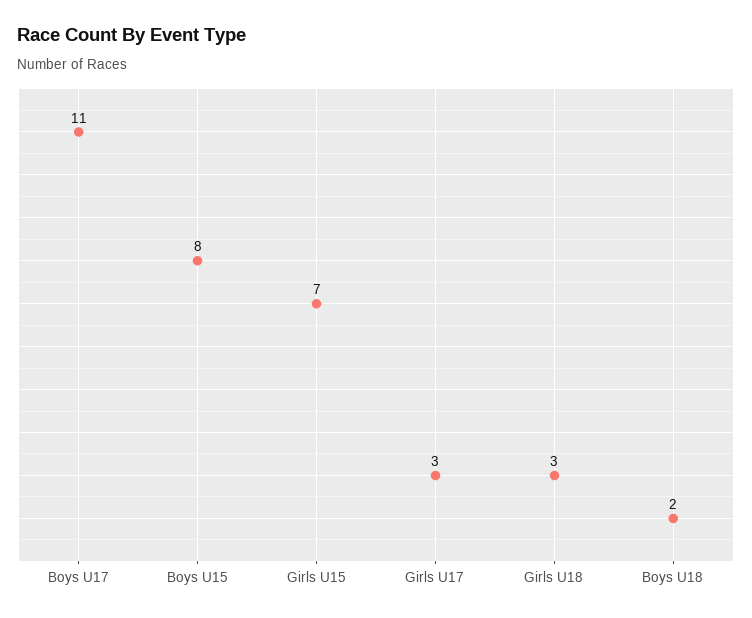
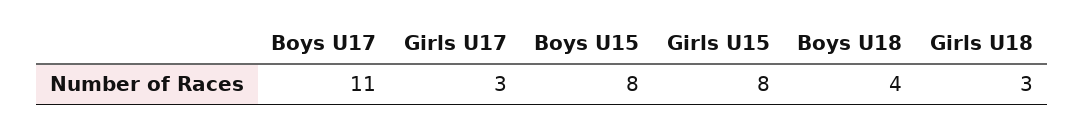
Girls U15: 7 -> 8
Boys U18: 2 -> 4

